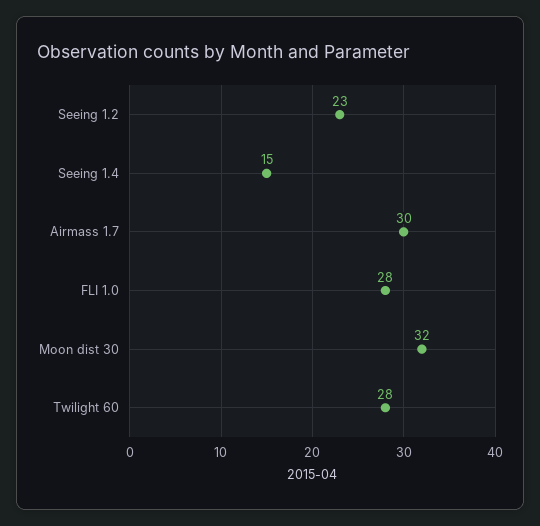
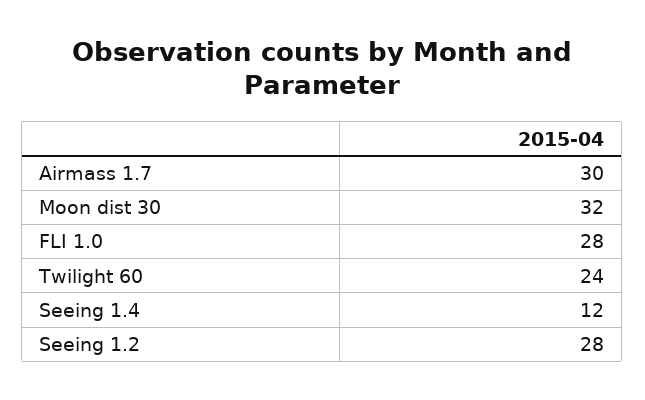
Seeing 1.2: 23 -> 28
Seeing 1.4: 15 -> 12
Twilight 60: 28 -> 24

